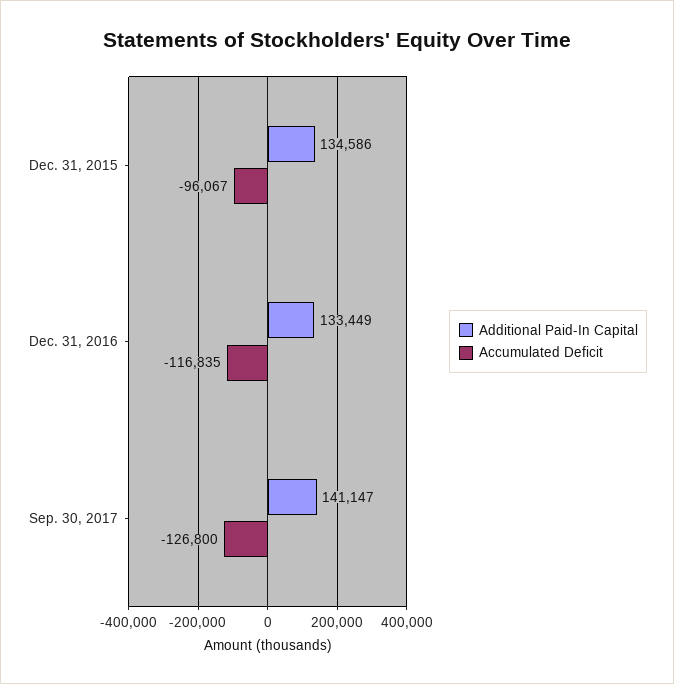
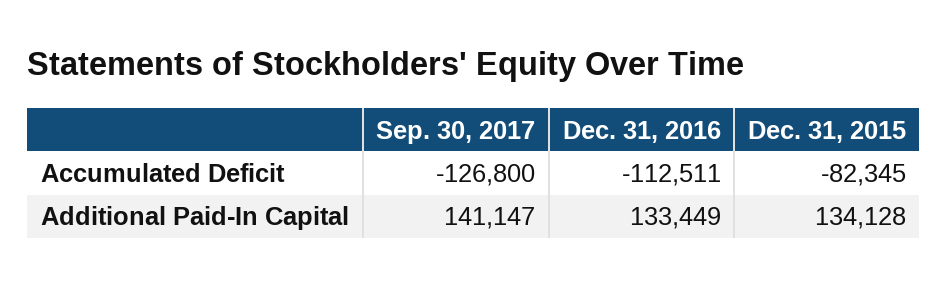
Additional Paid-In Capital, Dec. 31, 2015: 134586 -> 134128
Accumulated Deficit, Dec. 31, 2015: -96067 -> -82345
Accumulated Deficit, Dec. 31, 2016: -116835 -> -112511

